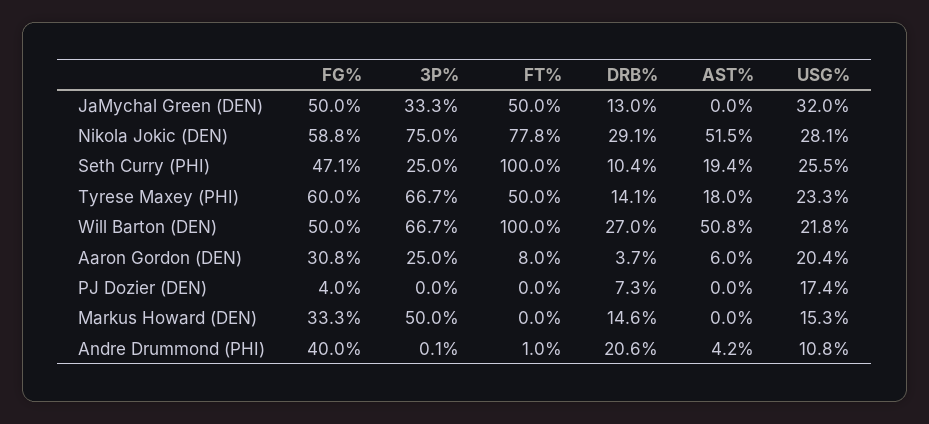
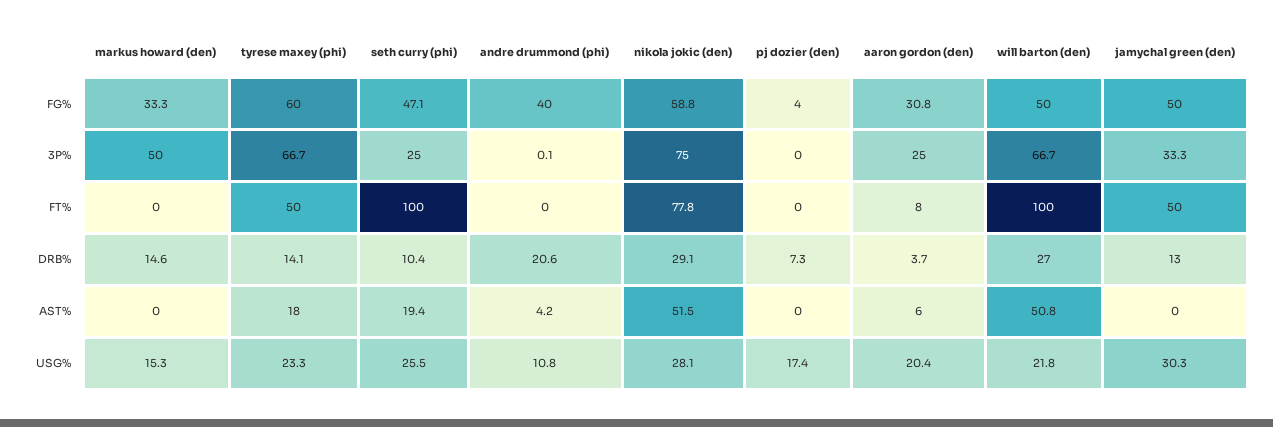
USG%, JaMychal Green (DEN): 32 -> 30.3
FT%, Andre Drummond (PHI): 1 -> 0

